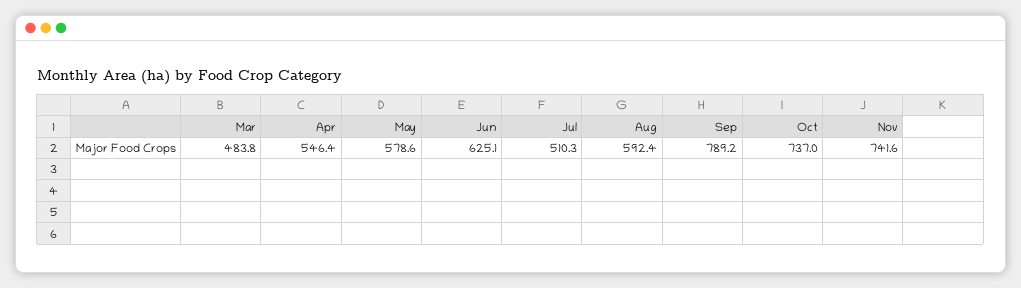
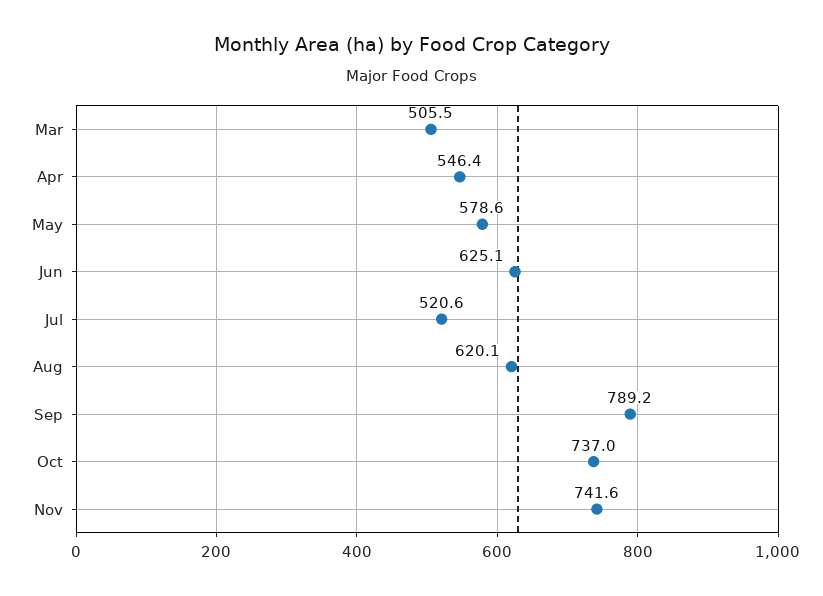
Mar: 483.8 -> 505.5
Jul: 510.3 -> 520.6
Aug: 592.4 -> 620.1

